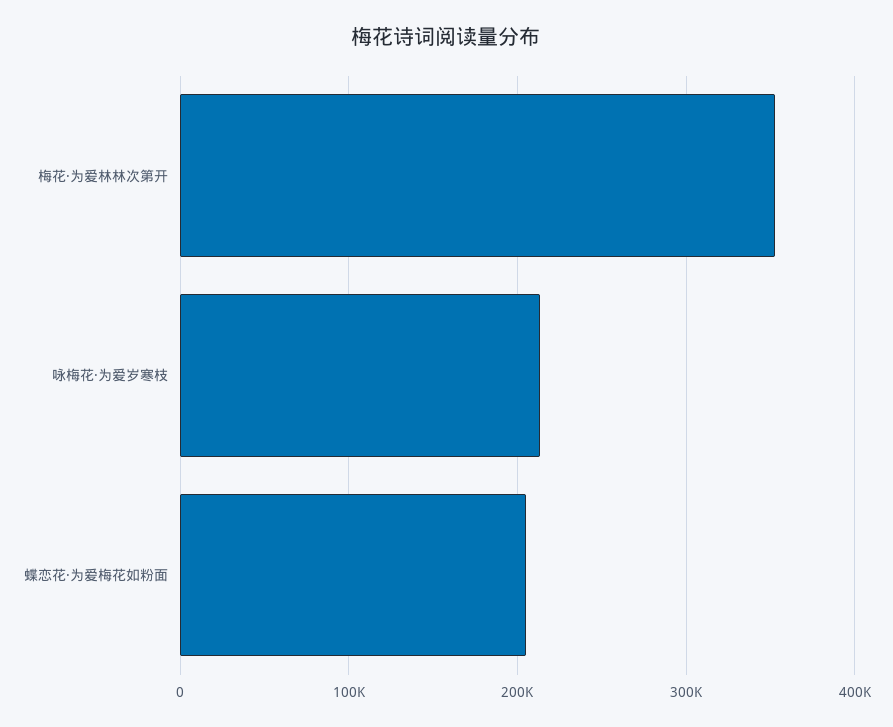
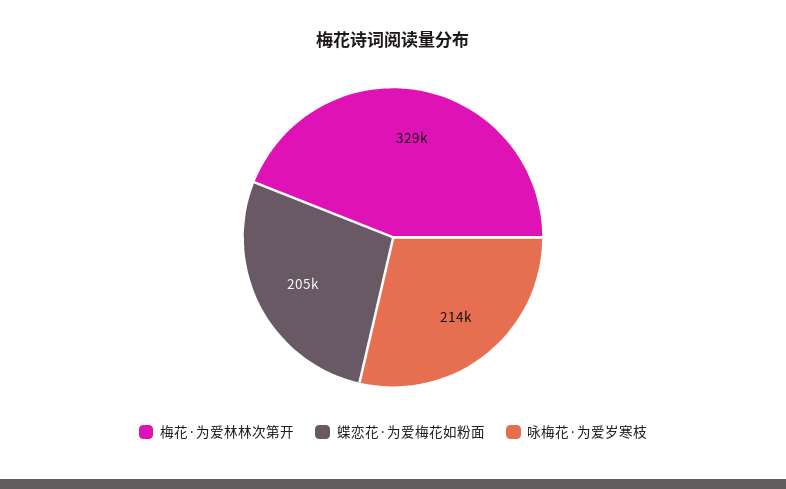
梅花·为爱林林次第开: 350000 -> 329000

